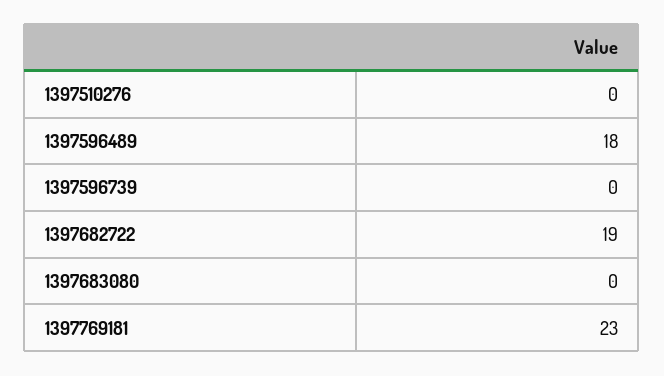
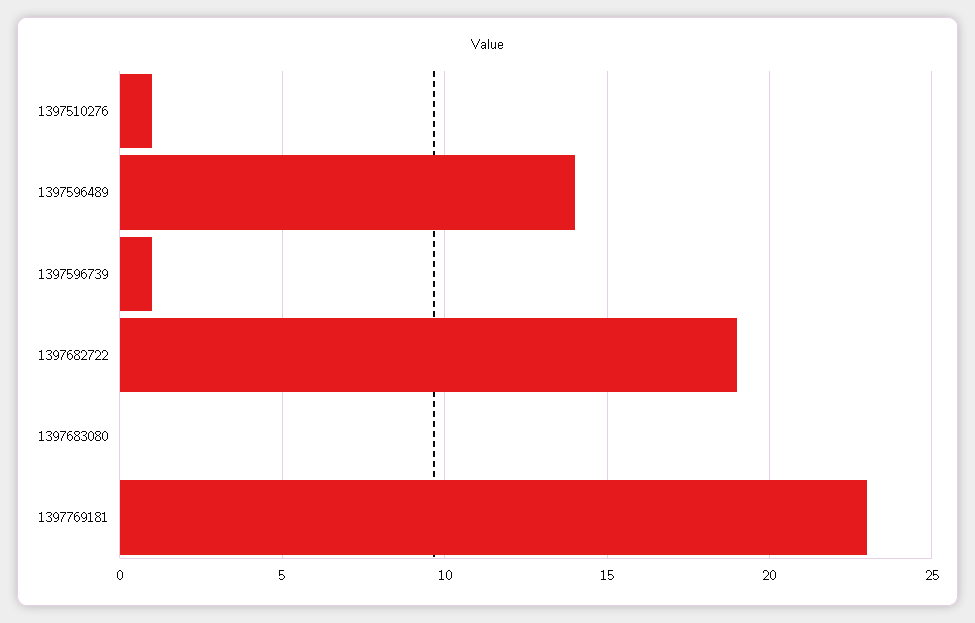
1397510276: 0 -> 1
1397596489: 18 -> 14
1397596739: 0 -> 1

